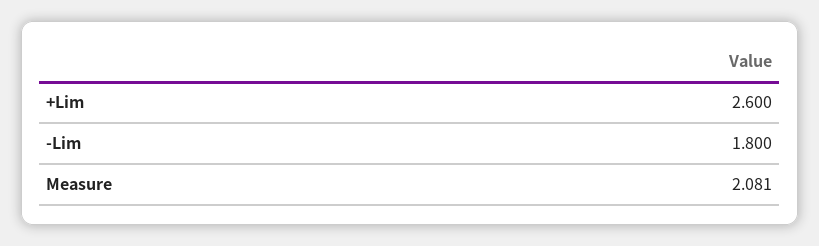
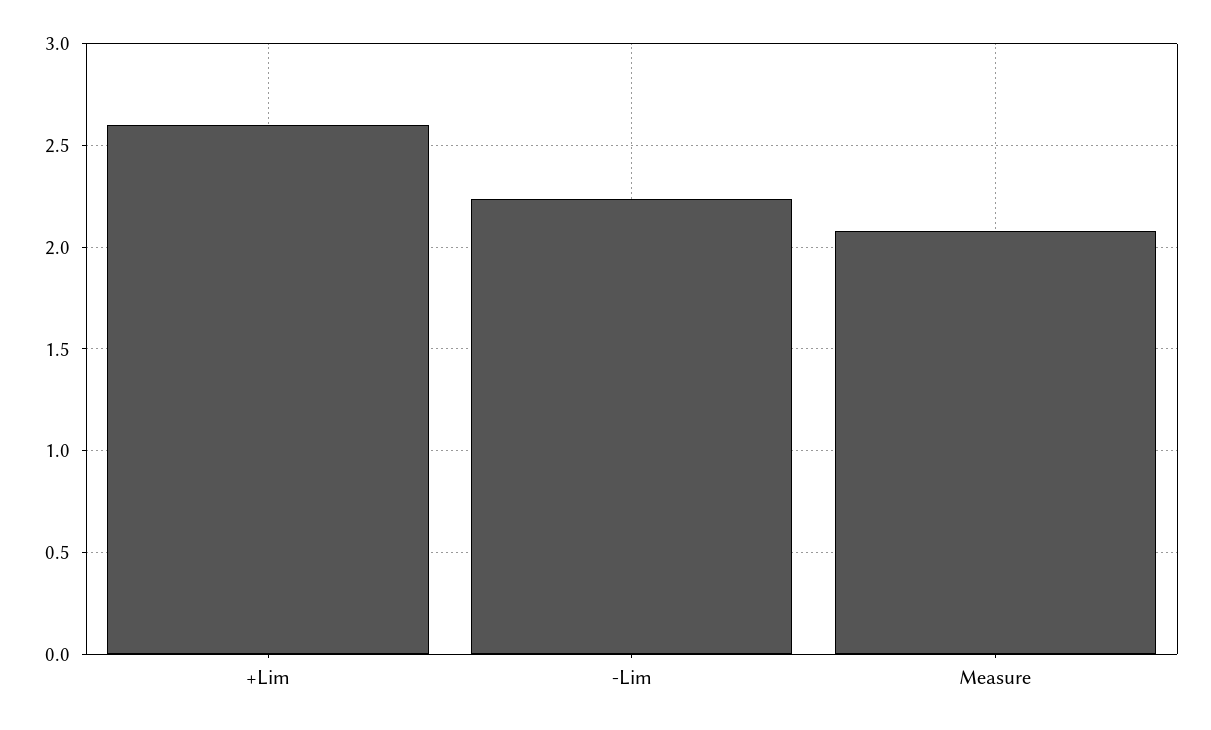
-Lim: 1.8 -> 2.25

